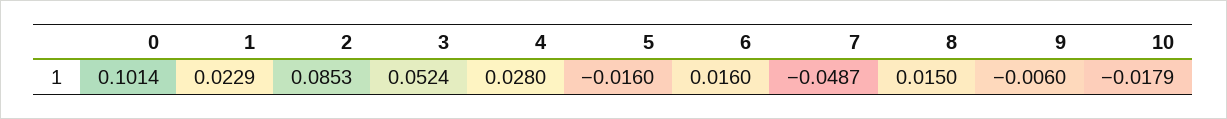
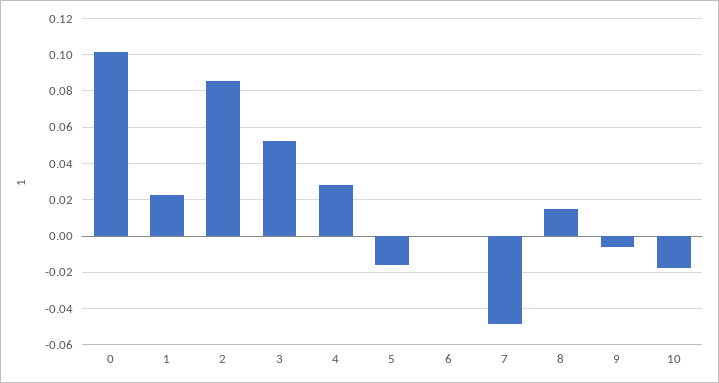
6: 0.016 -> 0

